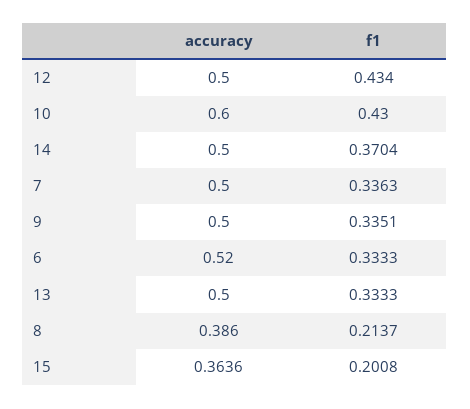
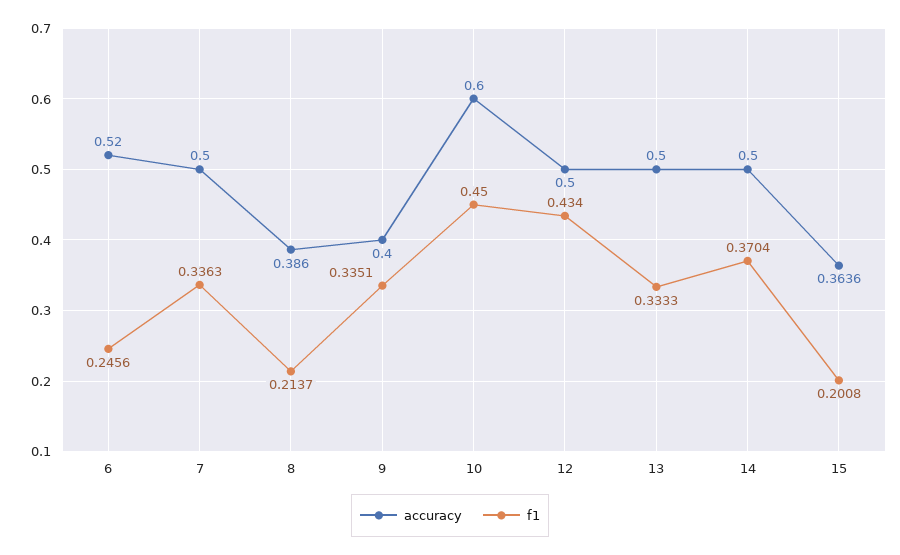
f1, 10: 0.43 -> 0.45
accuracy, 9: 0.5 -> 0.4
f1, 6: 0.3333 -> 0.2456

